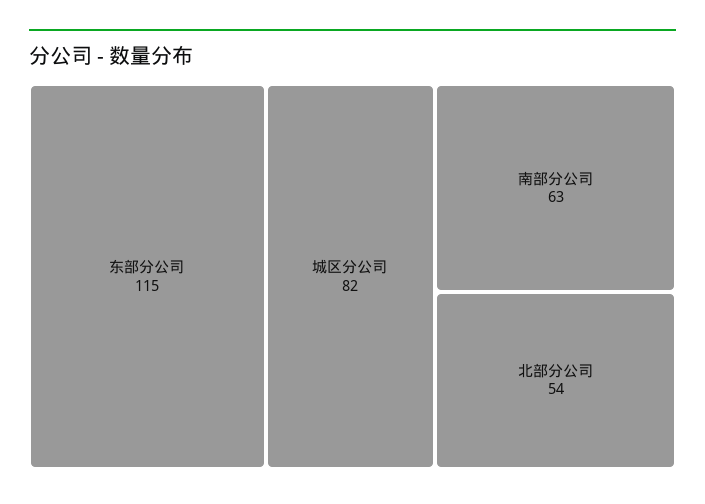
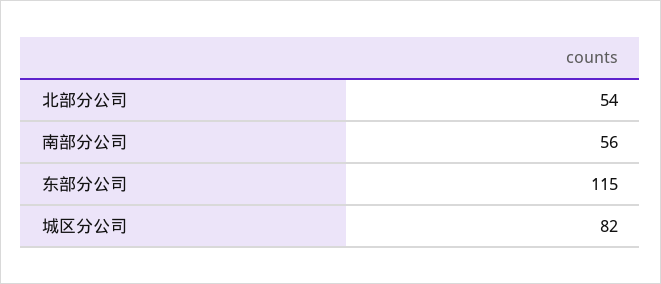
南部分公司: 63 -> 56

